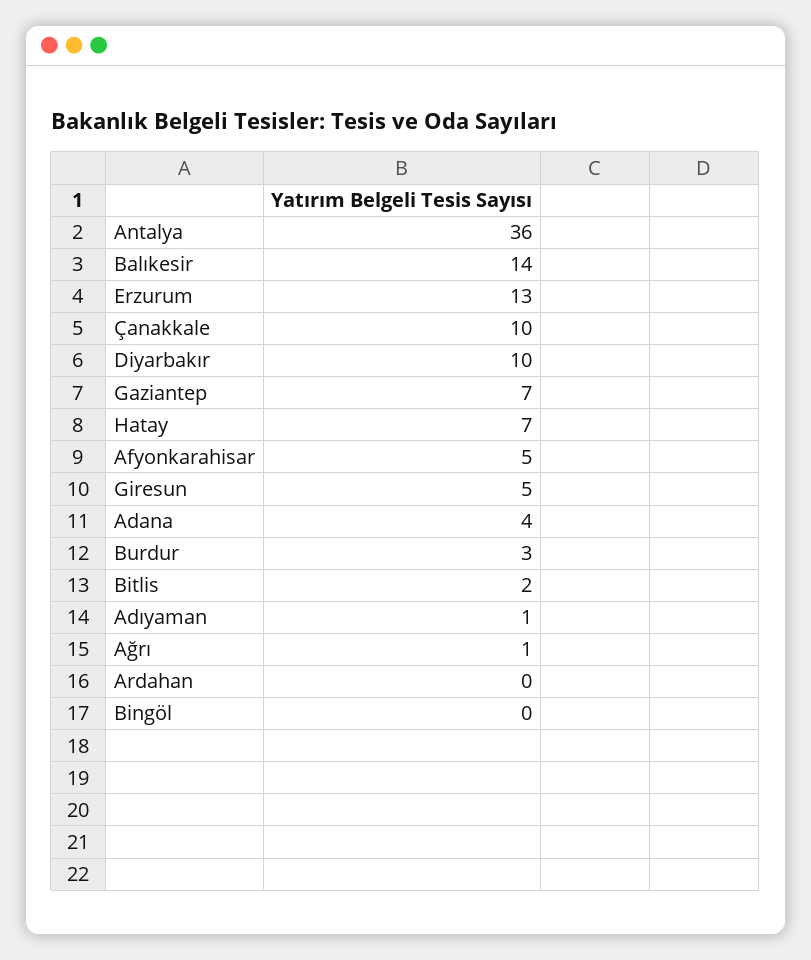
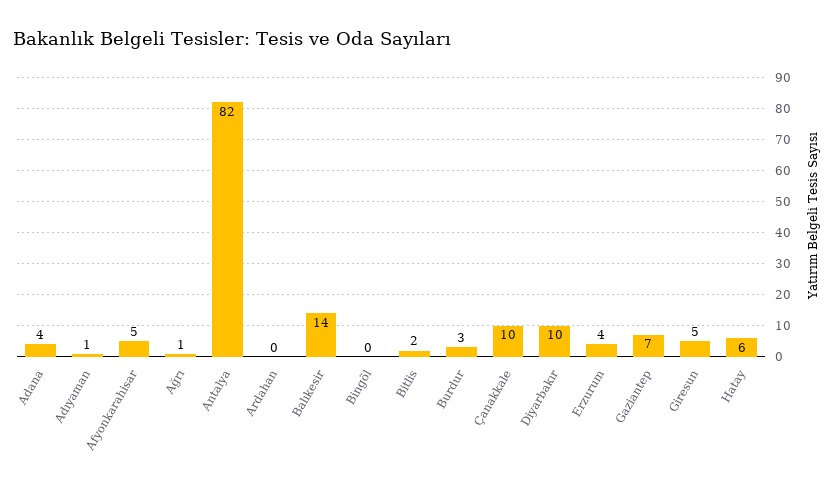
Antalya: 36 -> 82
Erzurum: 13 -> 4
Hatay: 7 -> 6

